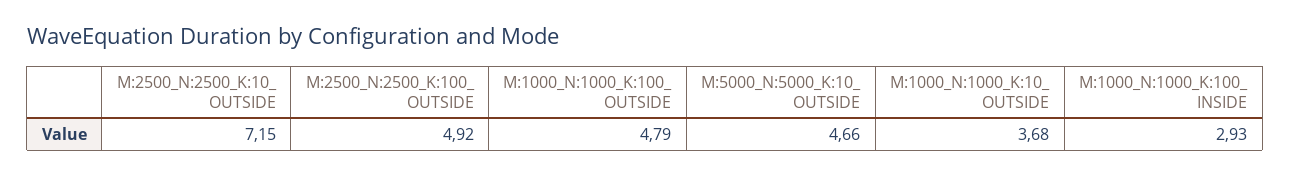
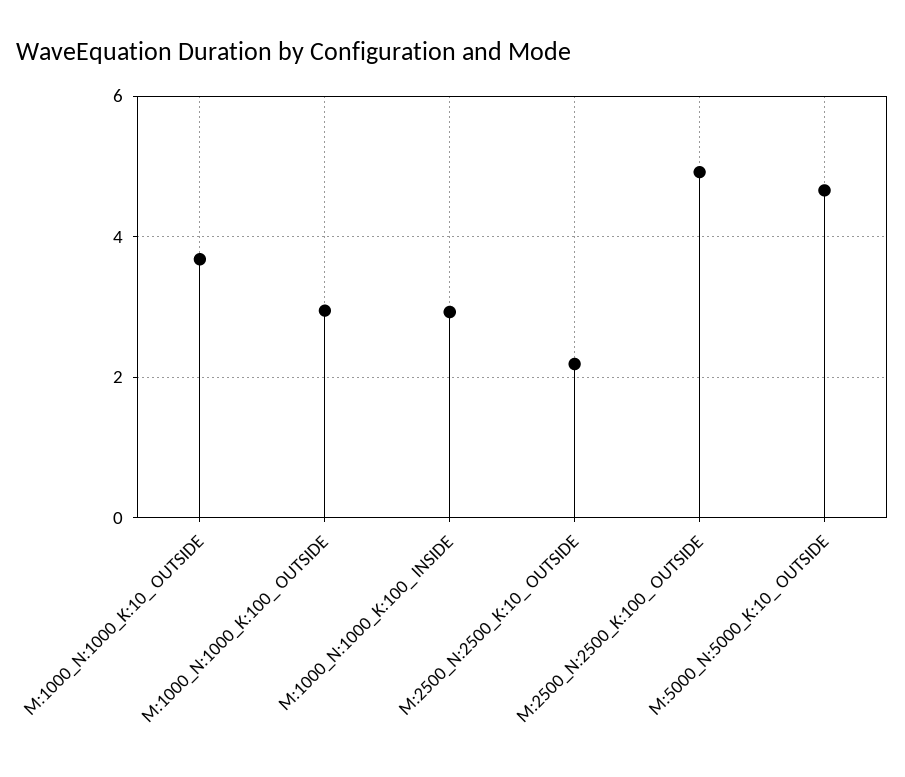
M:2500_N:2500_K:10_ OUTSIDE: 7.15 -> 2.2
M:1000_N:1000_K:100_ OUTSIDE: 4.79 -> 3

